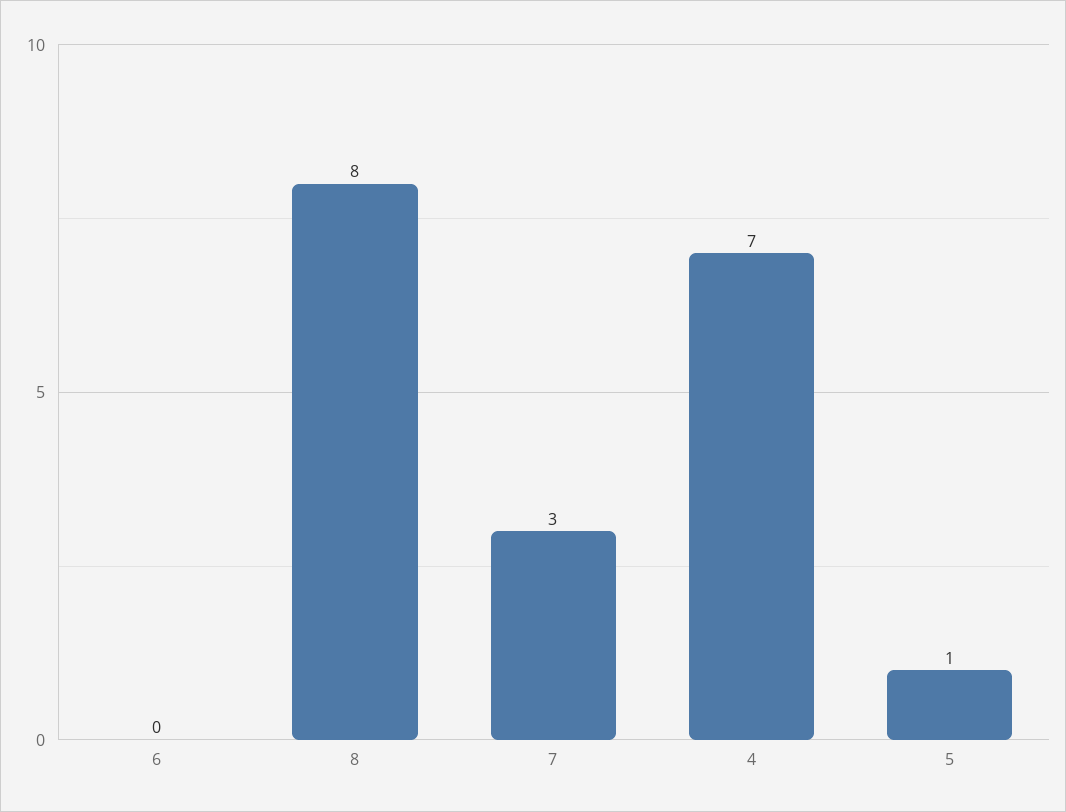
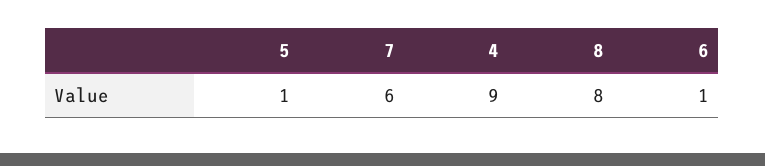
6: 0 -> 1
7: 3 -> 6
4: 7 -> 9

